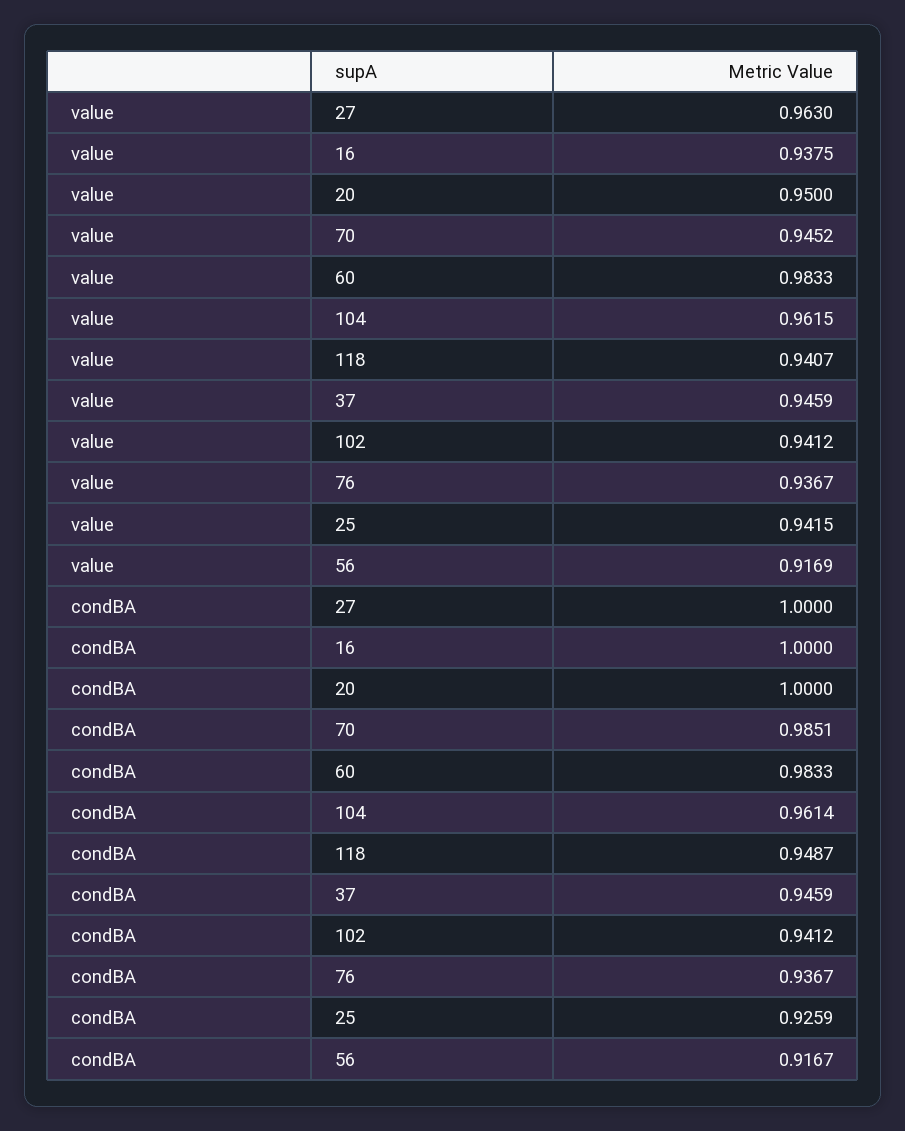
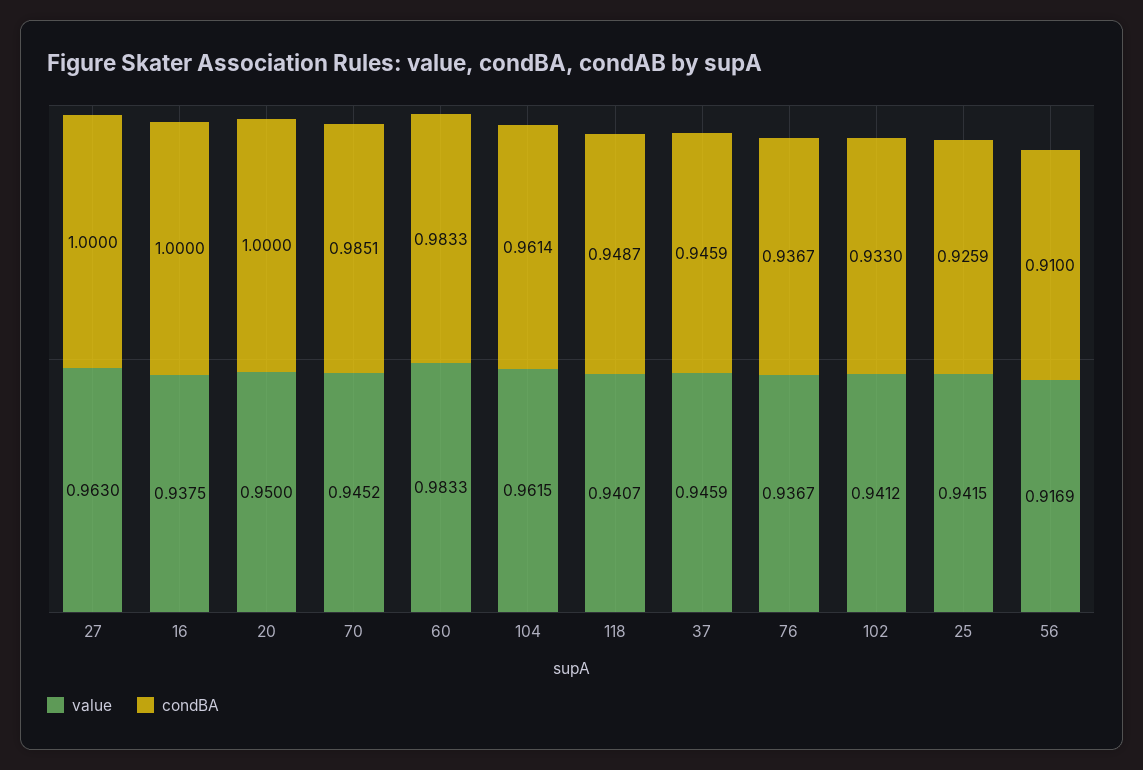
condBA, 102: 0.9412 -> 0.933
condBA, 56: 0.9167 -> 0.91

